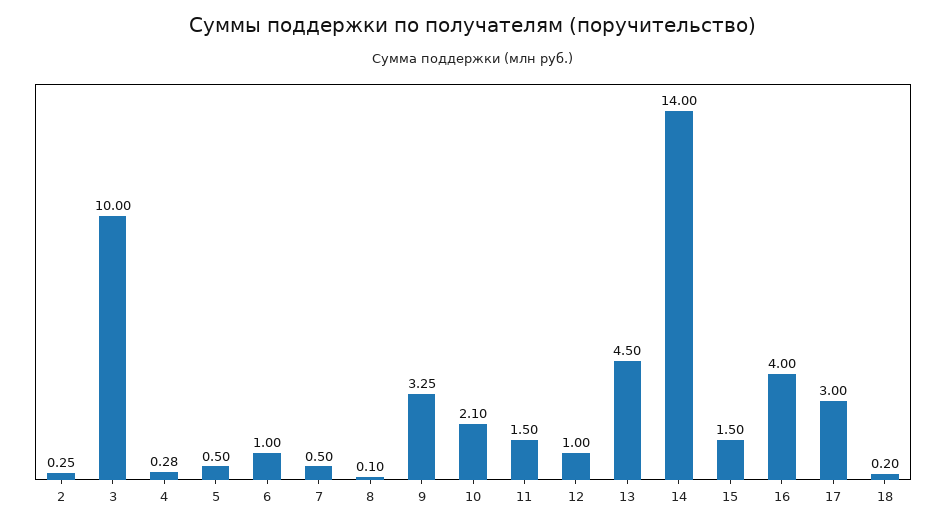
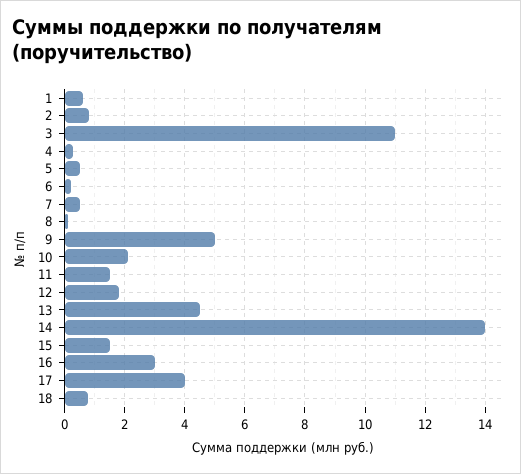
2: 0.25 -> 0.8
3: 10 -> 11
6: 1 -> 0.2
9: 3.25 -> 5
12: 1 -> 1.8
16: 4 -> 3
17: 3 -> 4
18: 0.2 -> 0.8
1: none -> 0.6

